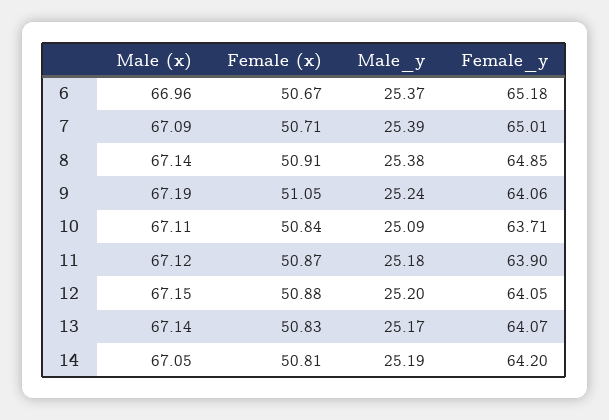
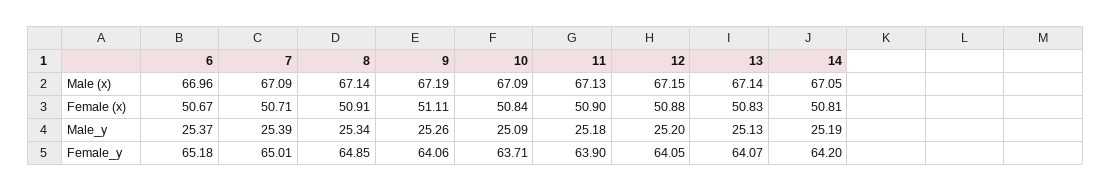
Male_y, 8: 25.38 -> 25.34
Female (x), 9: 51.05 -> 51.11
Male_y, 9: 25.24 -> 25.26
Male (x), 10: 67.11 -> 67.09
Male (x), 11: 67.12 -> 67.13
Female (x), 11: 50.87 -> 50.9
Male_y, 13: 25.17 -> 25.13

